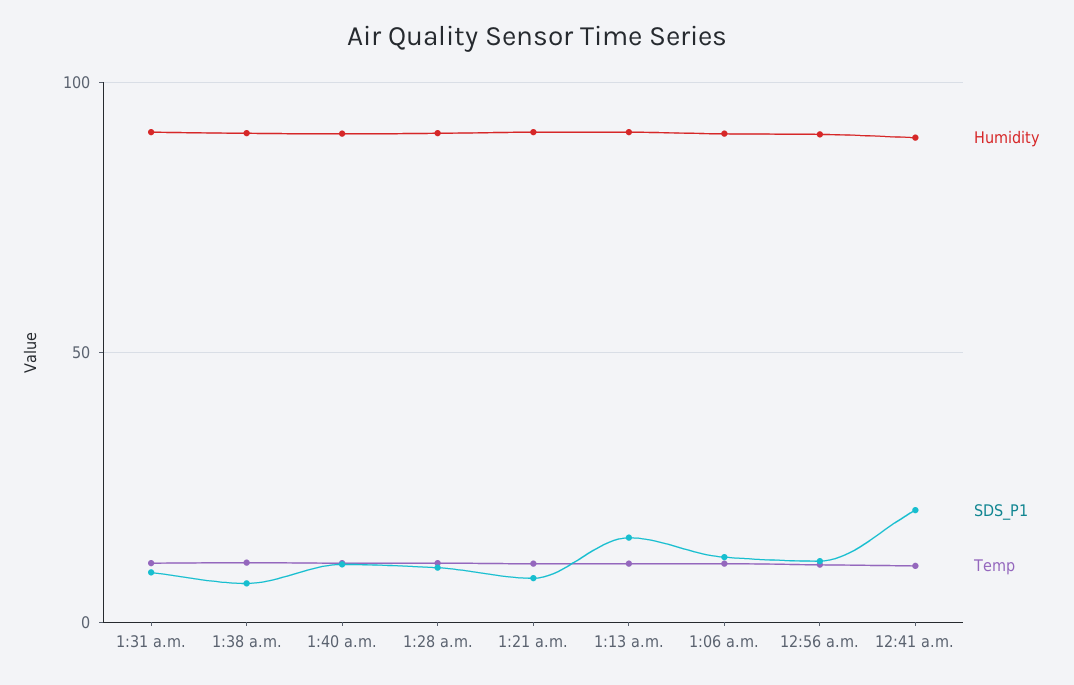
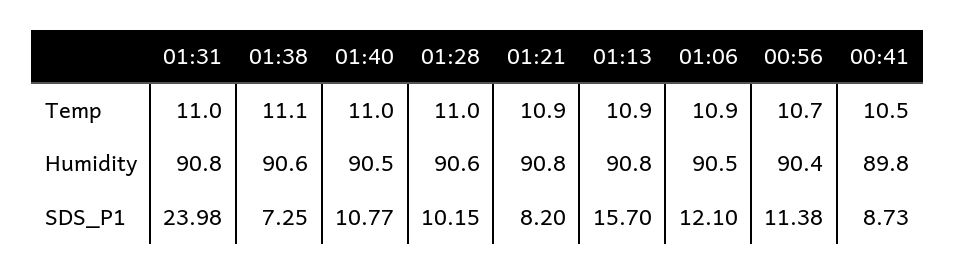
SDS_P1, 1:31 a.m.: 10 -> 23.98
SDS_P1, 12:41 a.m.: 20 -> 8.73

